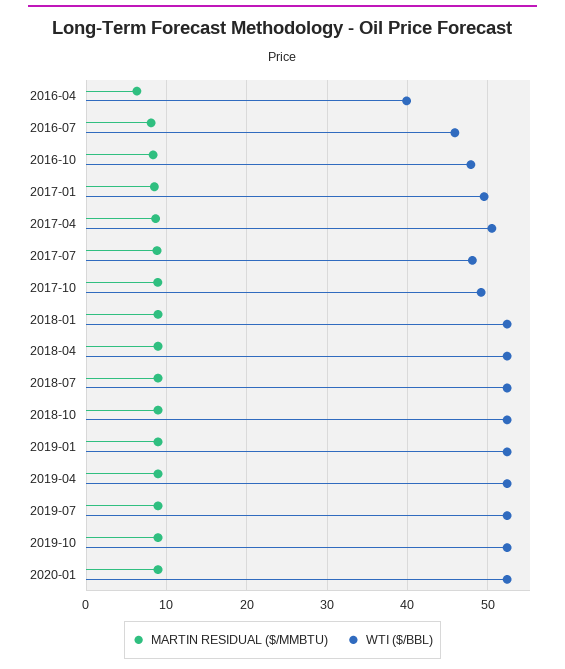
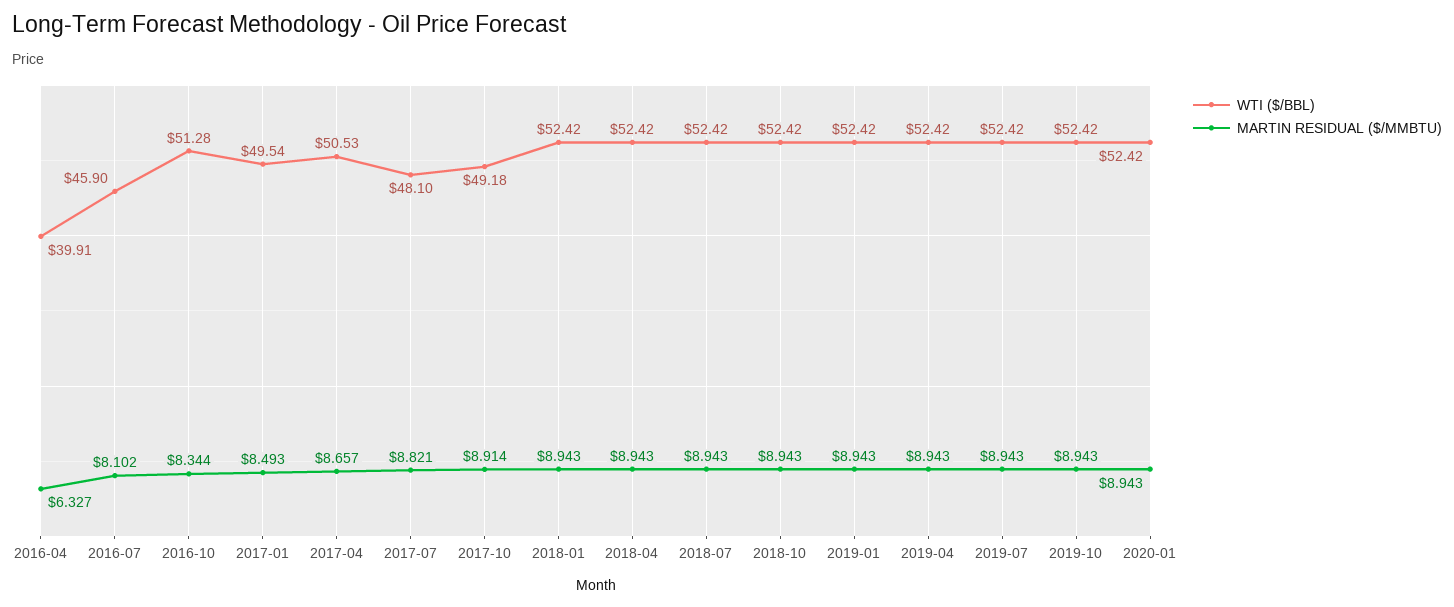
WTI ($/BBL), 2016-10: 48 -> 51.28

